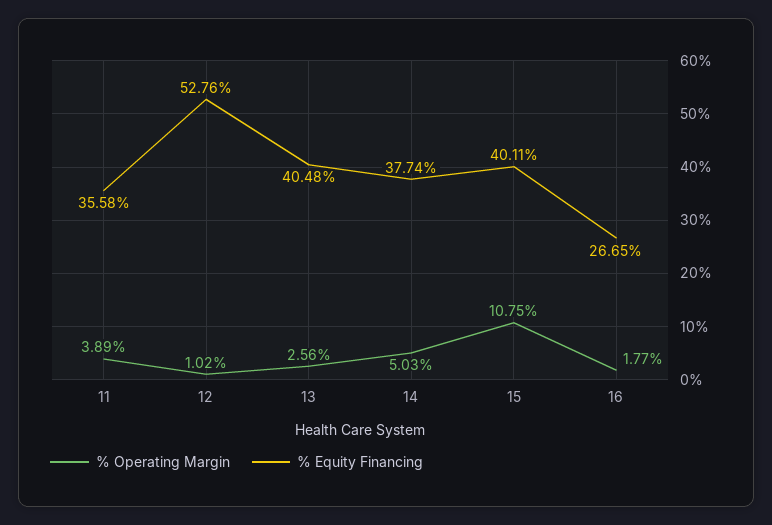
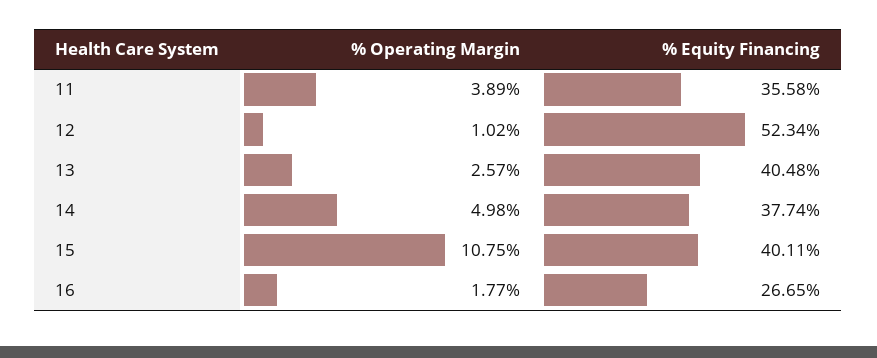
% Equity Financing, 12: 52.76 -> 52.34
% Operating Margin, 13: 2.56 -> 2.57
% Operating Margin, 14: 5.03 -> 4.98

